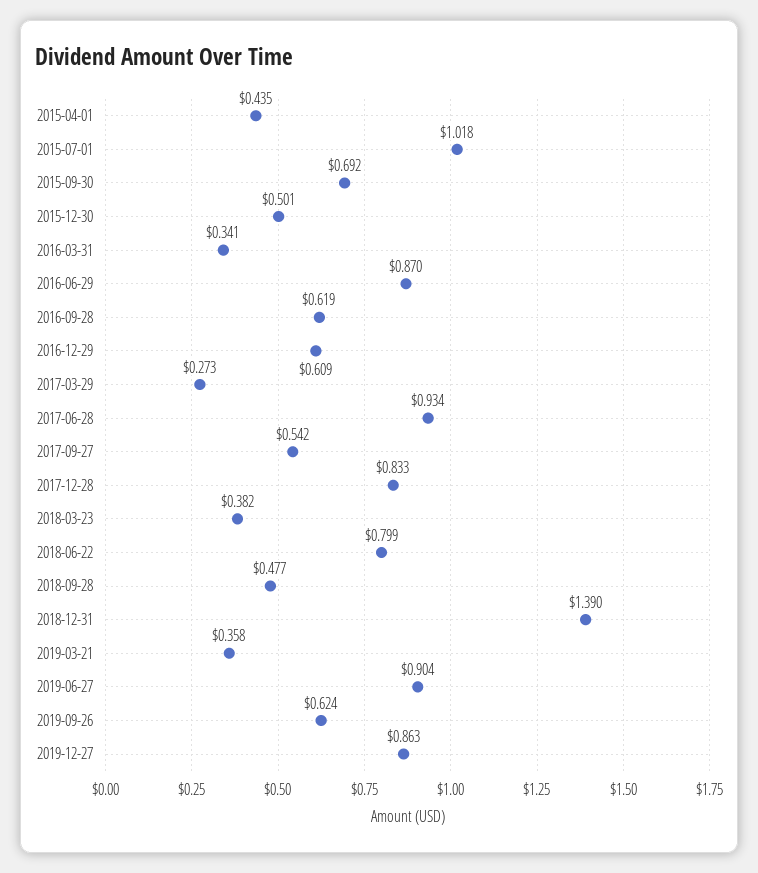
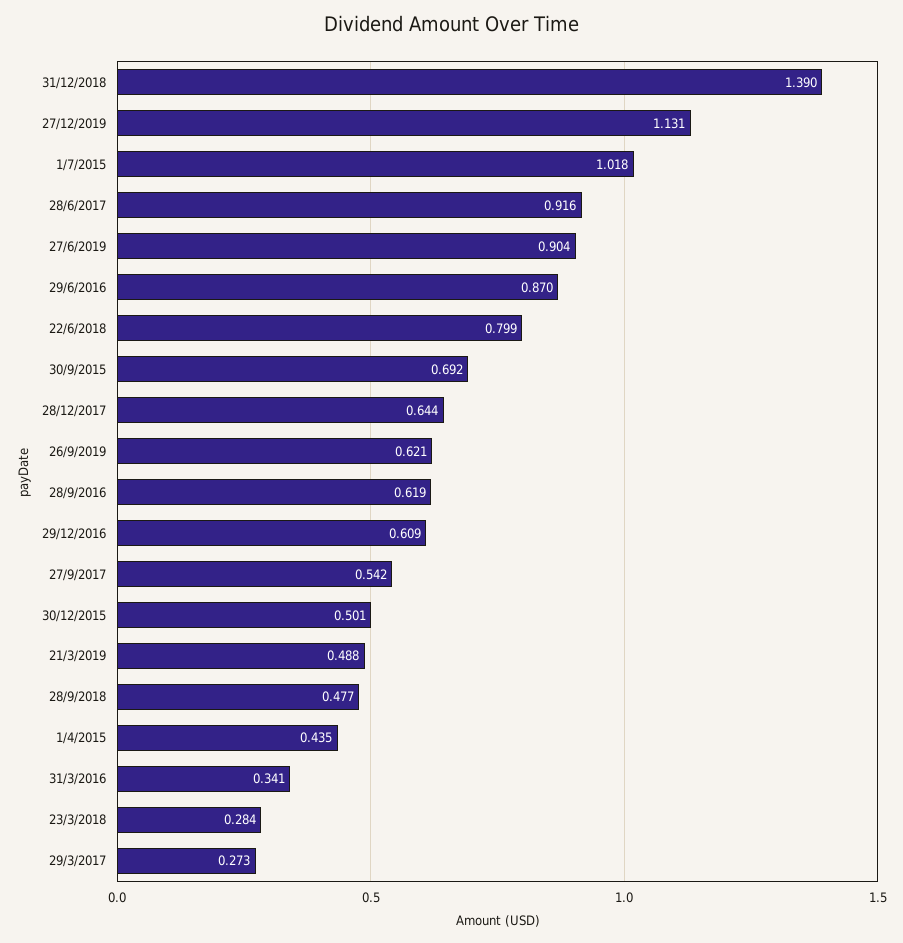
2017-06-28: 0.934 -> 0.916
2017-12-28: 0.833 -> 0.644
2018-03-23: 0.382 -> 0.284
2019-03-21: 0.358 -> 0.488
2019-09-26: 0.624 -> 0.621
2019-12-27: 0.863 -> 1.131

